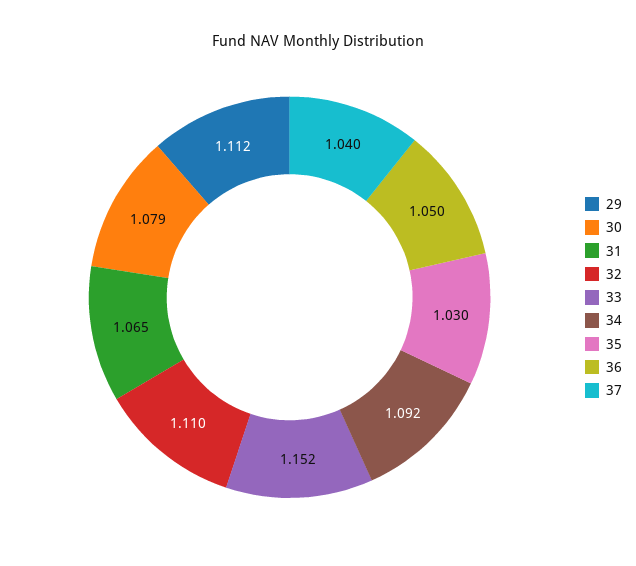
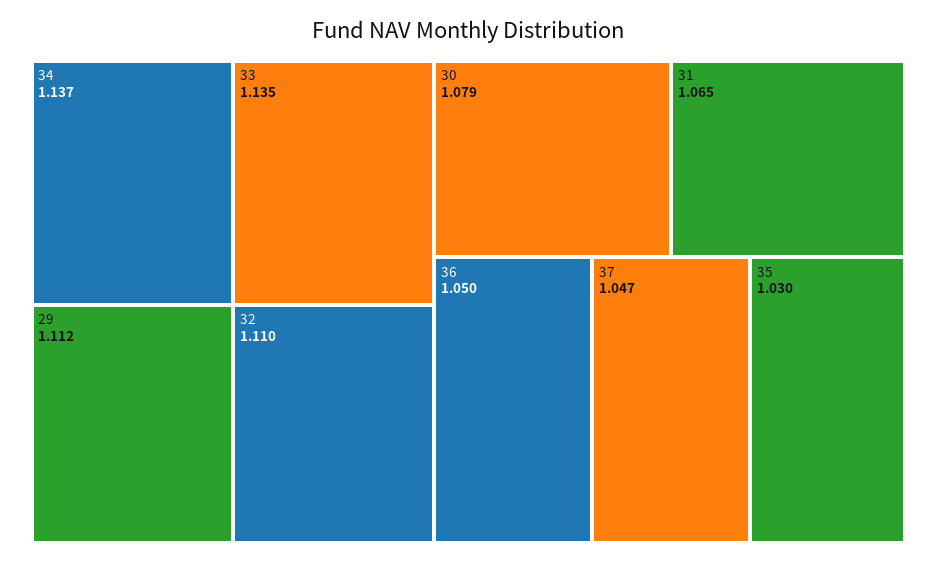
33: 1.152 -> 1.135
34: 1.092 -> 1.137
37: 1.04 -> 1.047

